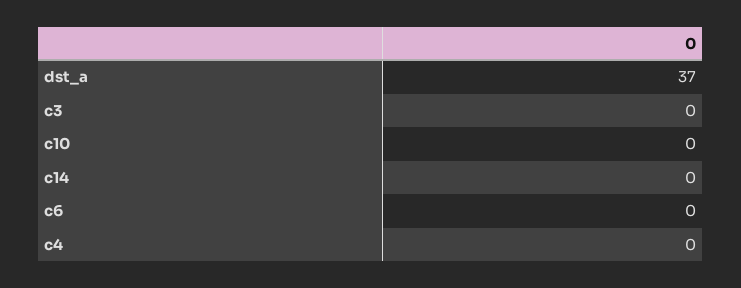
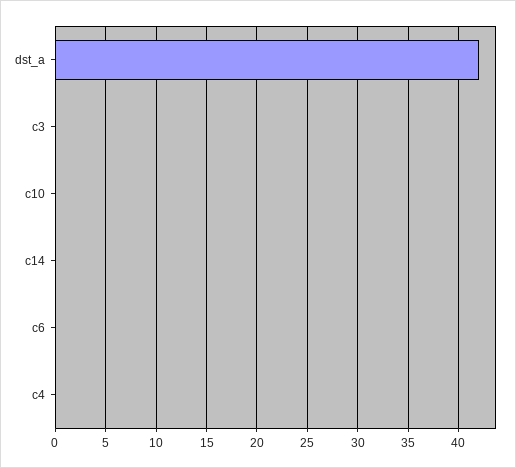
dst_a: 37 -> 42

